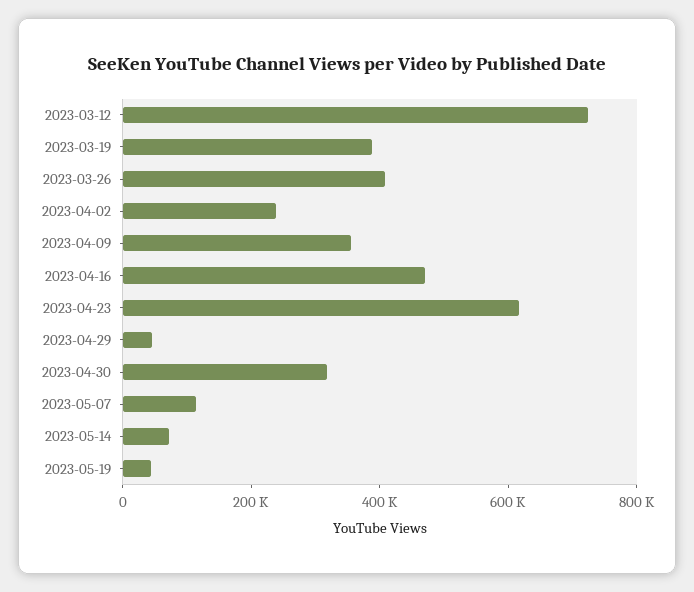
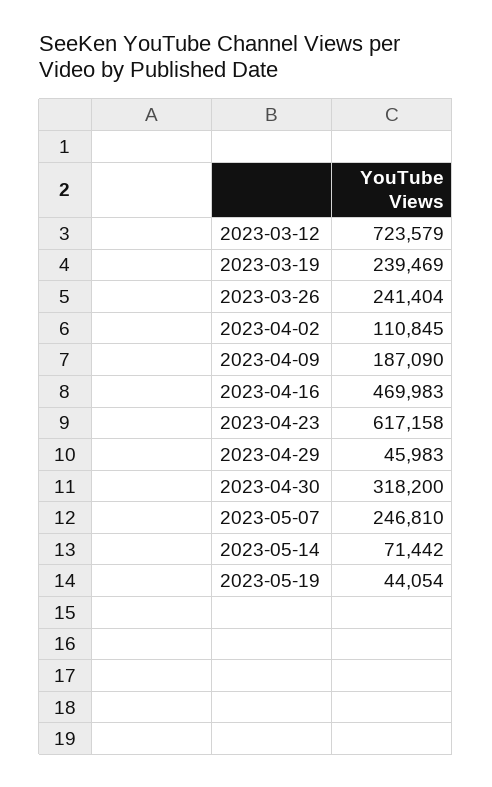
2023-03-19: 400000 -> 239469
2023-03-26: 400000 -> 241404
2023-04-02: 250000 -> 110845
2023-04-09: 350000 -> 187090
2023-05-07: 100000 -> 246810

